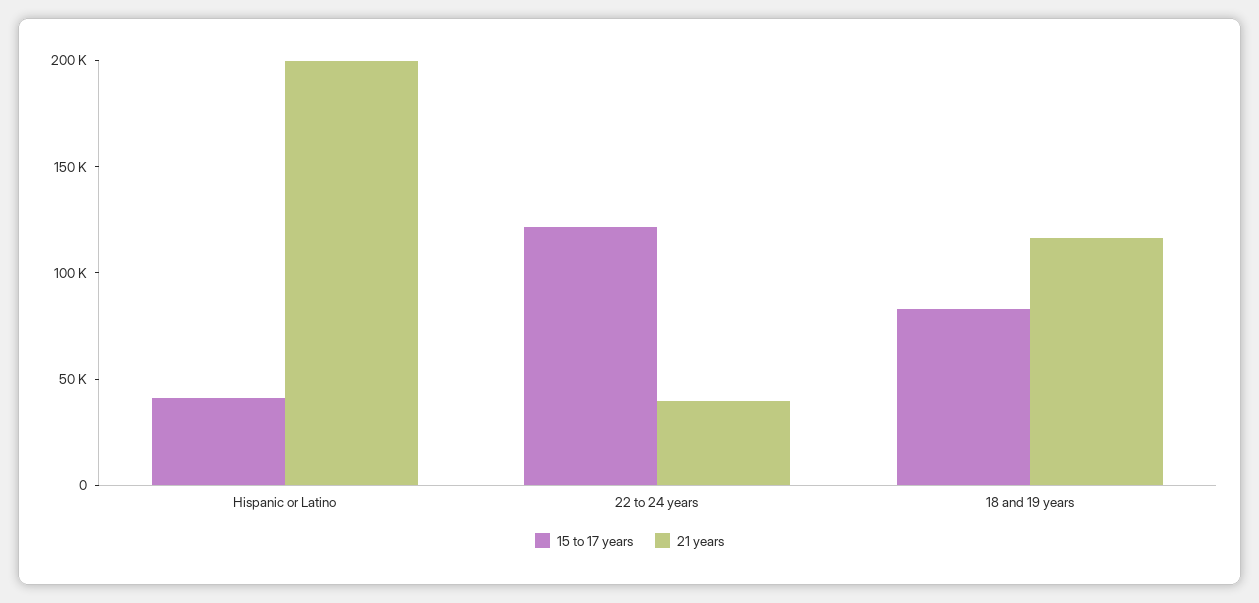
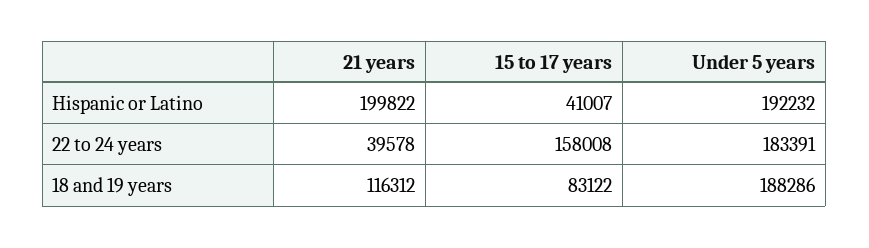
15 to 17 years, 22 to 24 years: 120000 -> 158008
Under 5 years, Hispanic or Latino: none -> 192232
Under 5 years, 22 to 24 years: none -> 183391
Under 5 years, 18 and 19 years: none -> 188286

